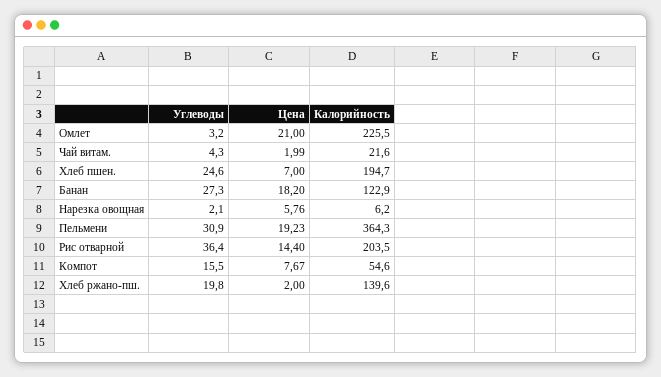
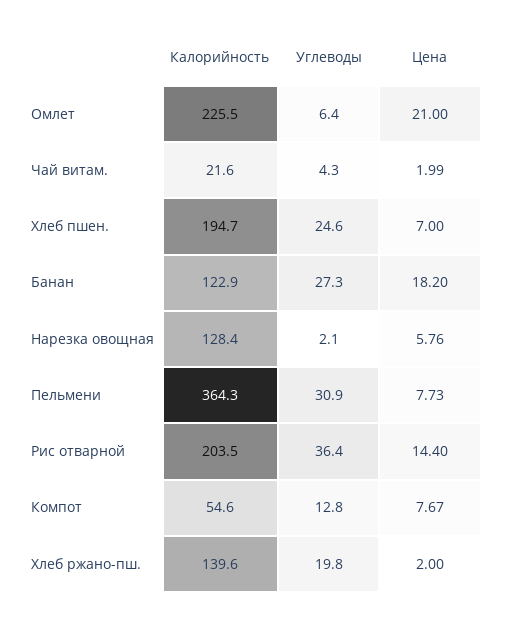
Углеводы, Омлет: 3.2 -> 6.4
Калорийность, Нарезка овощная: 6.2 -> 128.4
Цена, Пельмени: 19.23 -> 7.73
Углеводы, Компот: 15.5 -> 12.8

